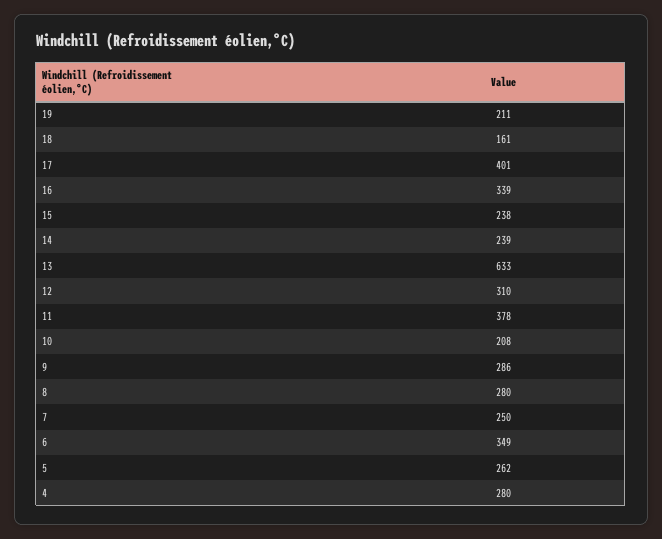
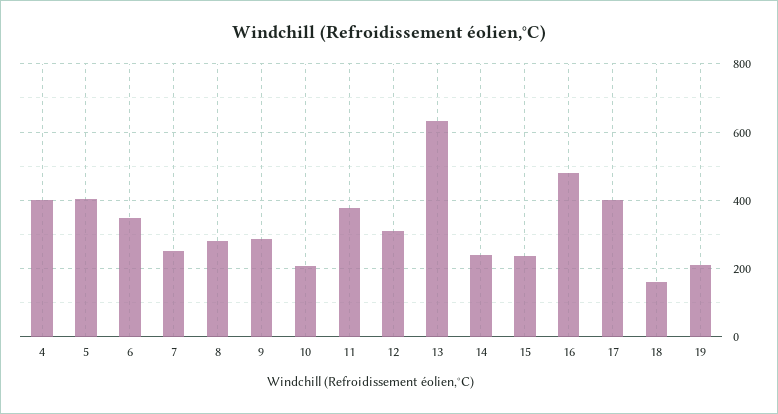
16: 339 -> 480
5: 262 -> 400
4: 280 -> 400

